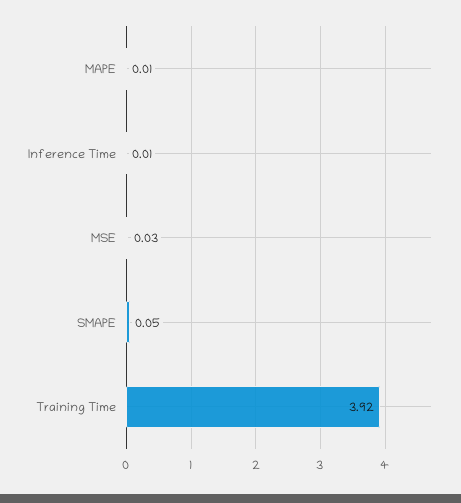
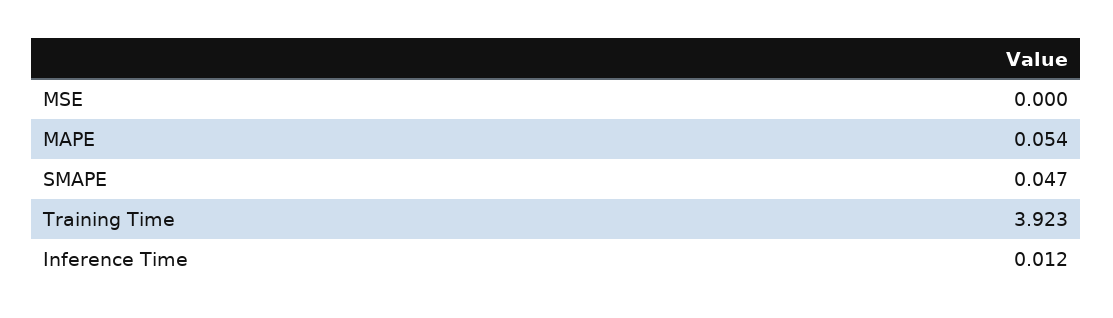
MAPE: 0.01 -> 0.054
MSE: 0.03 -> 0

